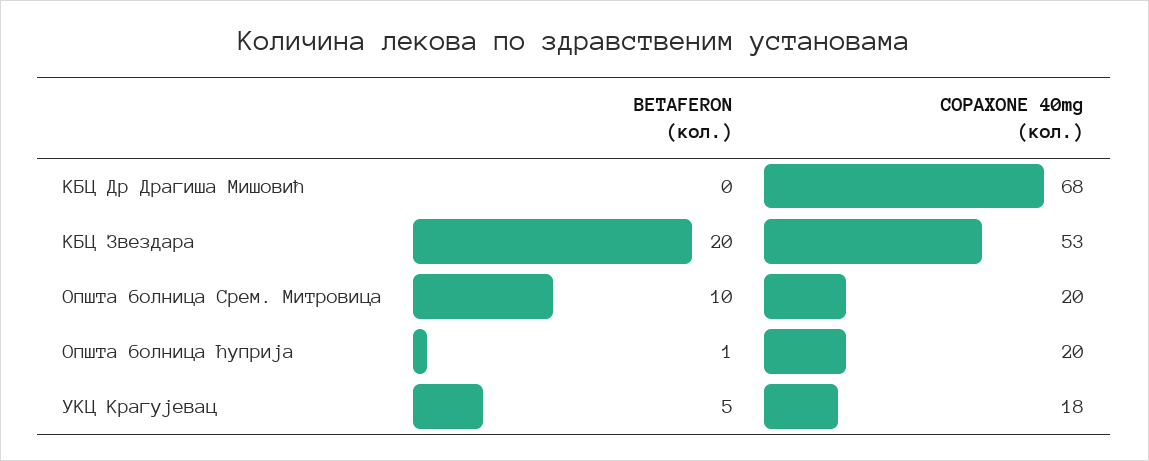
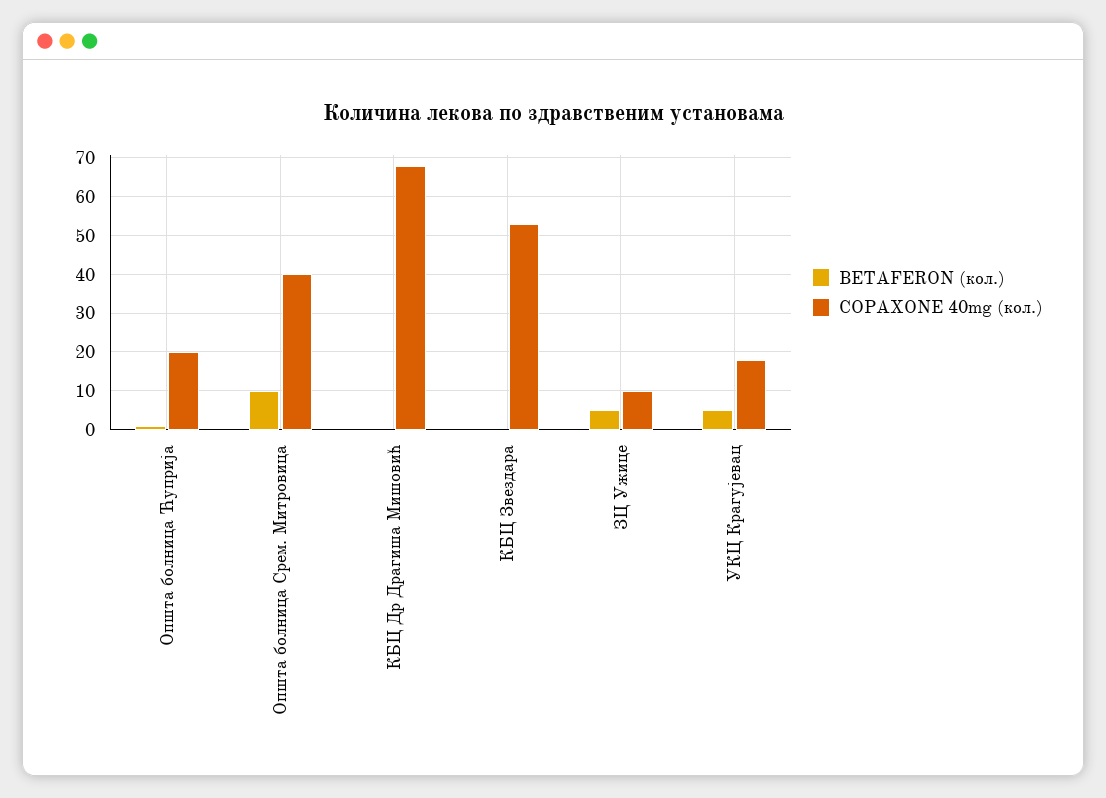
BETAFERON (кол.), КБЦ Звездара: 20 -> 0
COPAXONE 40mg (кол.), Општа болница Срем. Митровица: 20 -> 40
BETAFERON (кол.), ЗЦ Ужице: none -> 5
COPAXONE 40mg (кол.), ЗЦ Ужице: none -> 10

